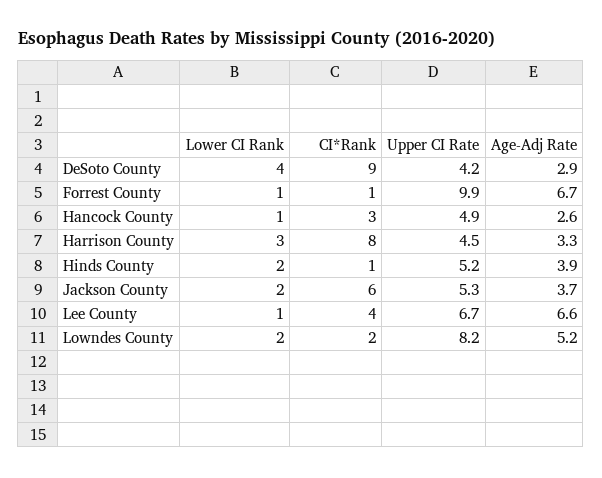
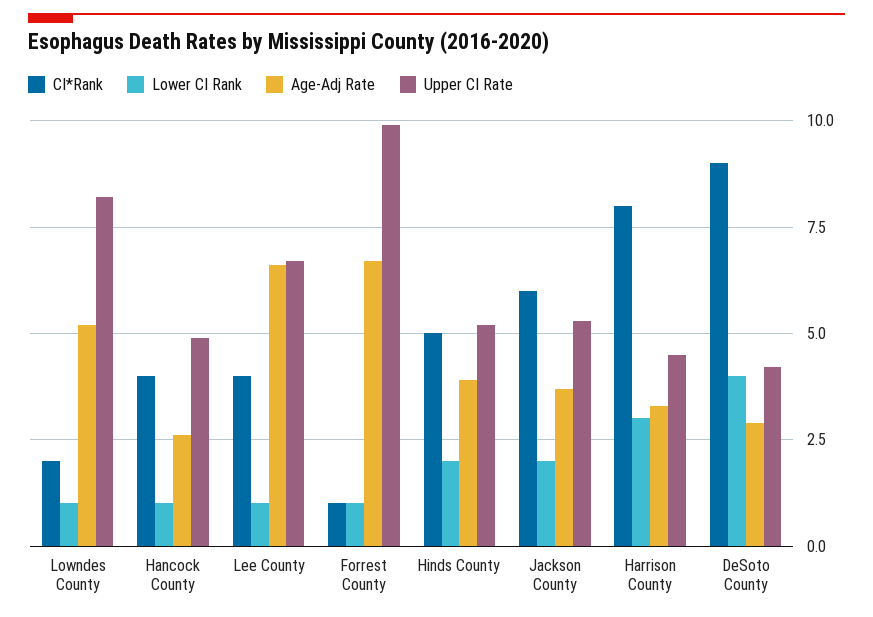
CI*Rank, Hancock County: 3 -> 4
CI*Rank, Hinds County: 1 -> 5
Lower CI Rank, Lowndes County: 2 -> 1

